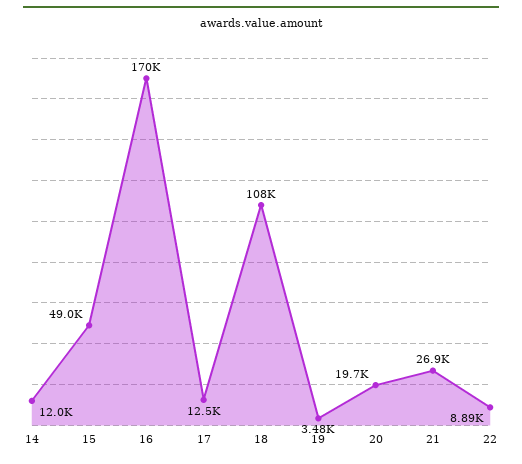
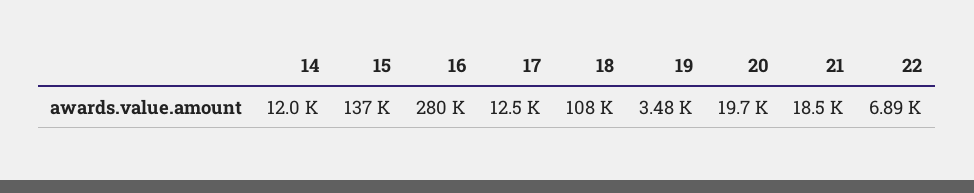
15: 49000 -> 137000
16: 170000 -> 280000
21: 26900 -> 18500
22: 8890 -> 6890

